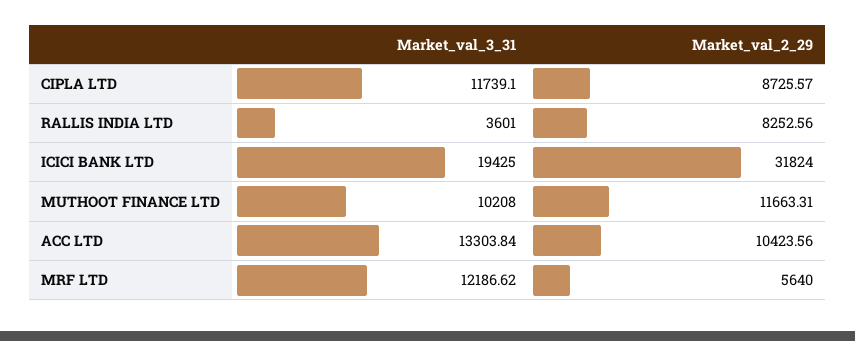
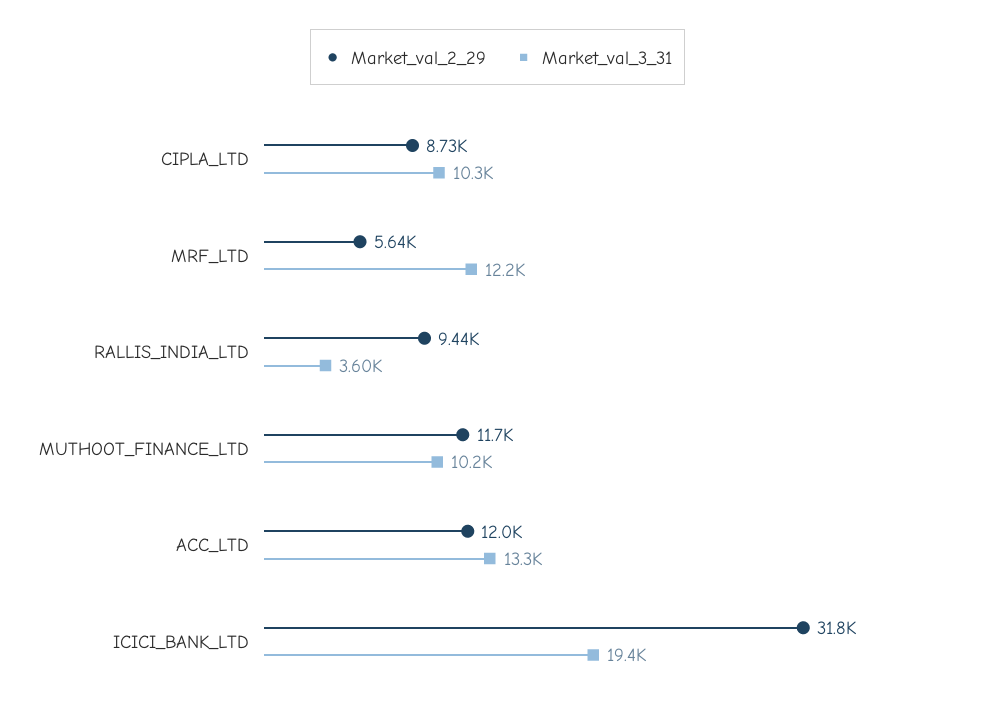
Market_val_3_31, CIPLA LTD: 11739.1 -> 10300
Market_val_2_29, RALLIS INDIA LTD: 8252.56 -> 9440
Market_val_2_29, ACC LTD: 10423.56 -> 12000

